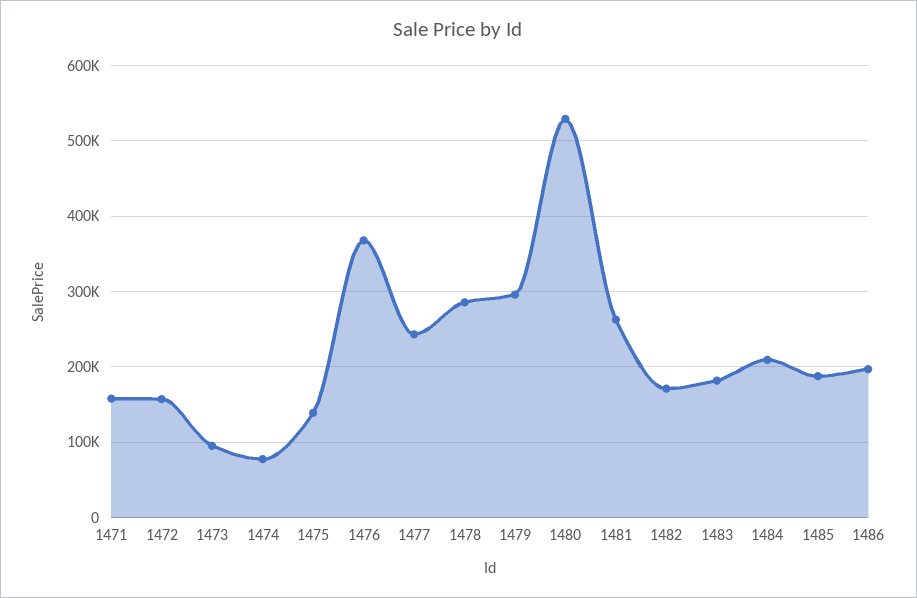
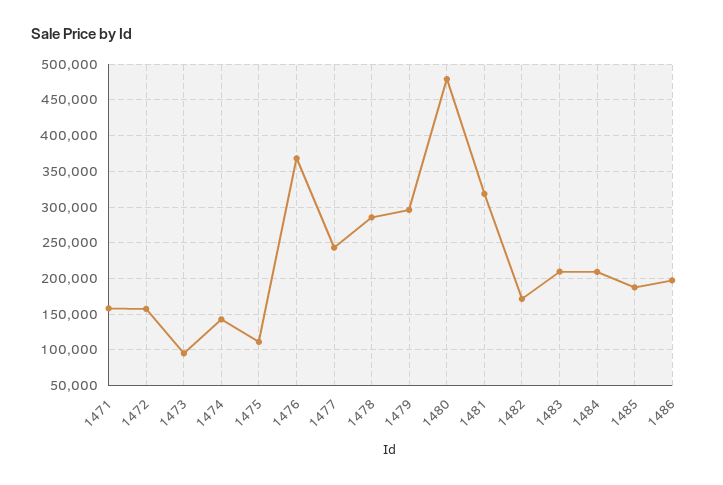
1474: 80000 -> 140000
1475: 140000 -> 110000
1480: 530000 -> 480000
1481: 260000 -> 320000
1483: 180000 -> 210000

